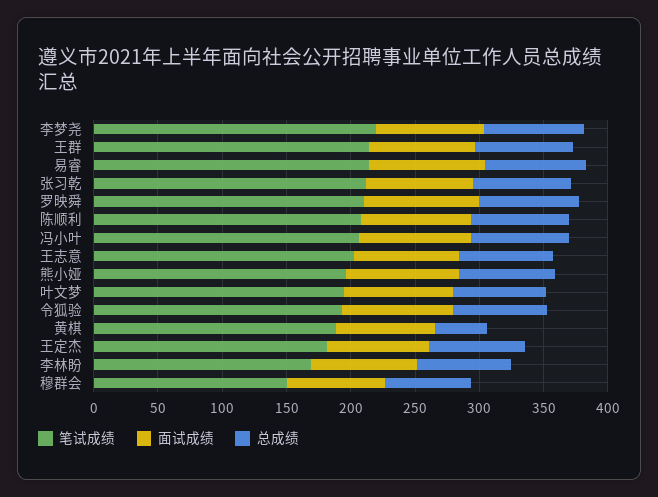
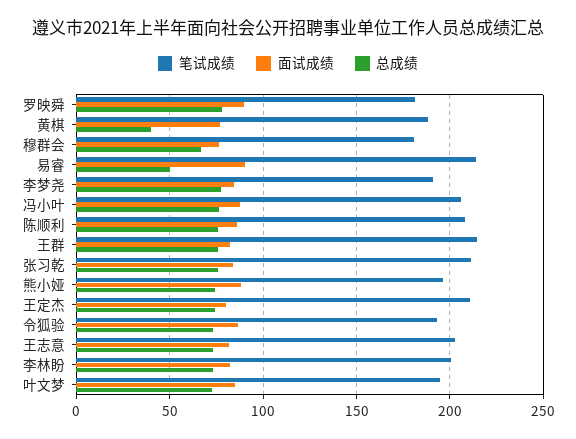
笔试成绩, 李梦尧: 220 -> 190
总成绩, 易睿: 80 -> 50
笔试成绩, 罗映舜: 210 -> 180
笔试成绩, 王定杰: 180 -> 210
笔试成绩, 李林盼: 170 -> 200
笔试成绩, 穆群会: 150 -> 180

